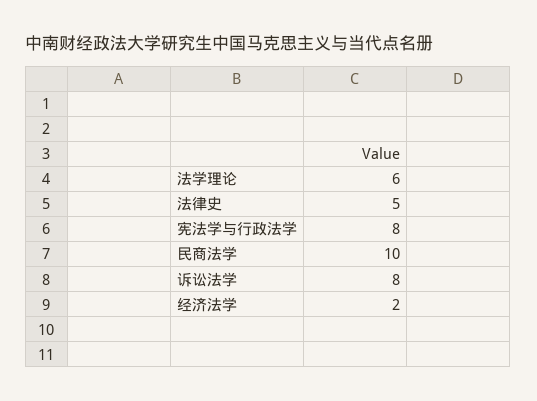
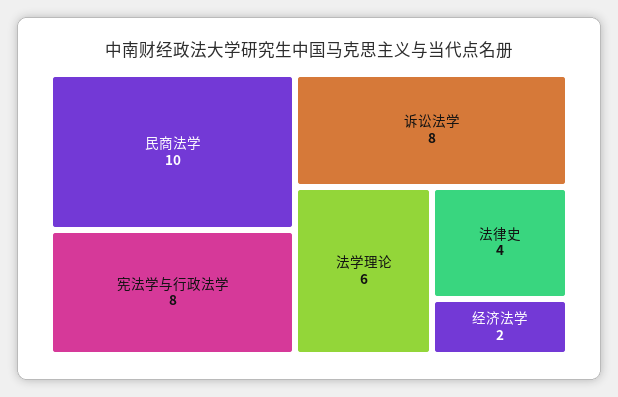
法律史: 5 -> 4

